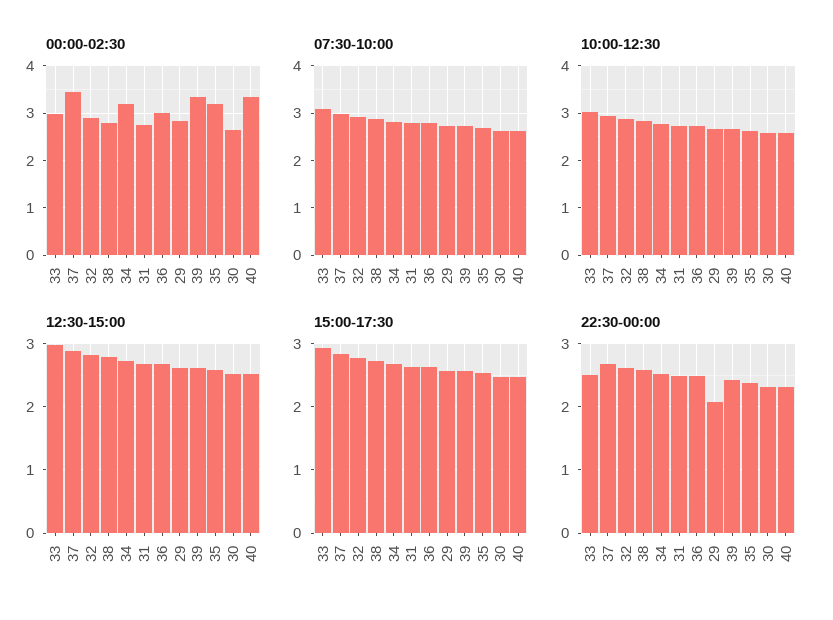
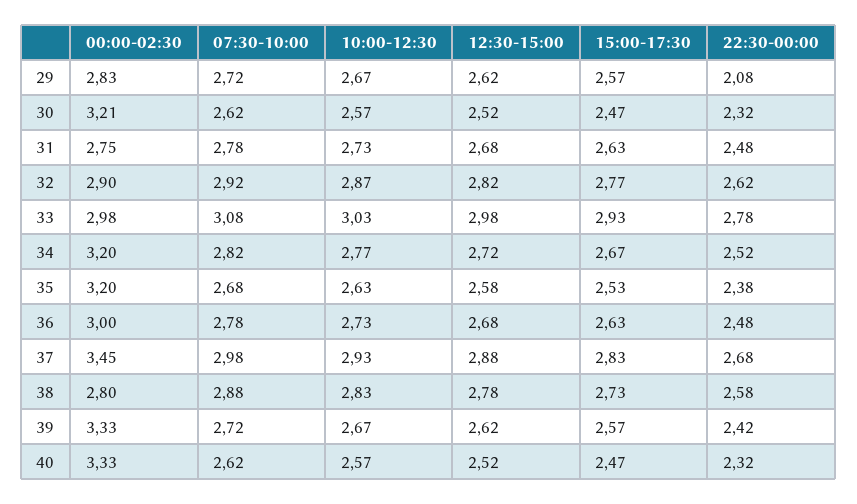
00:00-02:30, 30: 2.6 -> 3.21
22:30-00:00, 33: 2.5 -> 2.78

